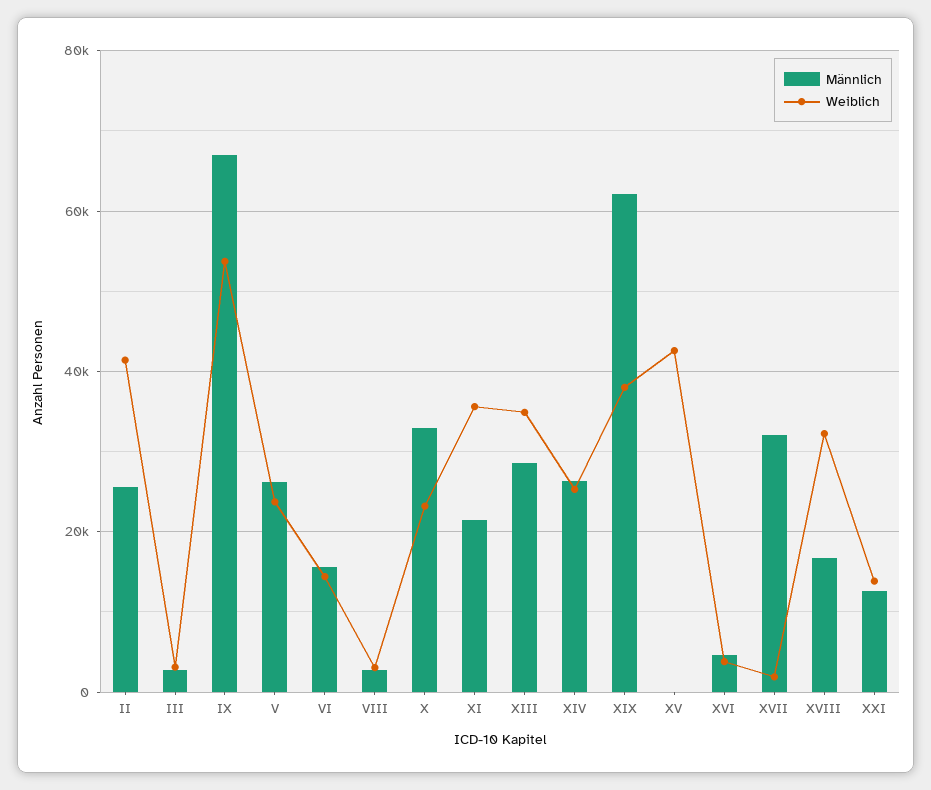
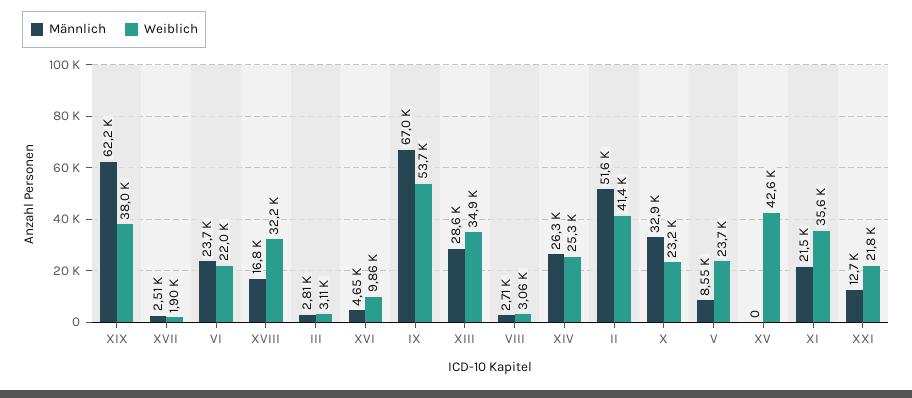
Männlich, II: 26000 -> 51600
Männlich, V: 26000 -> 8550
Männlich, VI: 16000 -> 23700
Weiblich, VI: 14000 -> 22000
Weiblich, XVI: 4000 -> 9860
Männlich, XVII: 32000 -> 2510
Weiblich, XXI: 14000 -> 21800

